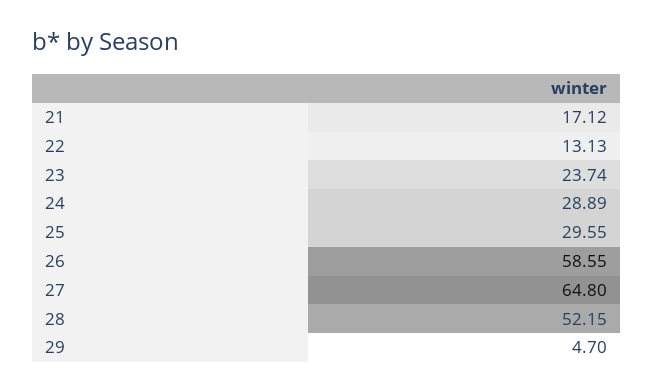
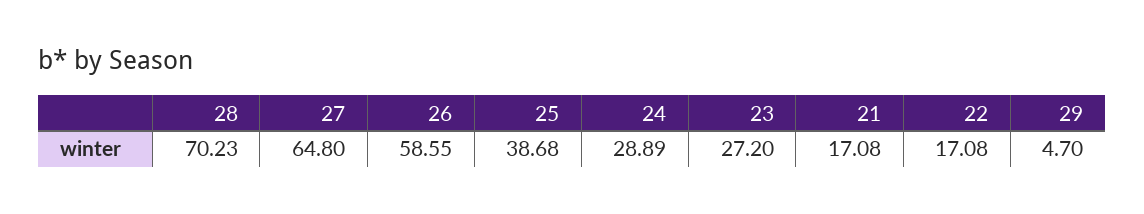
21: 17.12 -> 17.08
22: 13.13 -> 17.08
23: 23.74 -> 27.2
25: 29.55 -> 38.68
28: 52.15 -> 70.23

